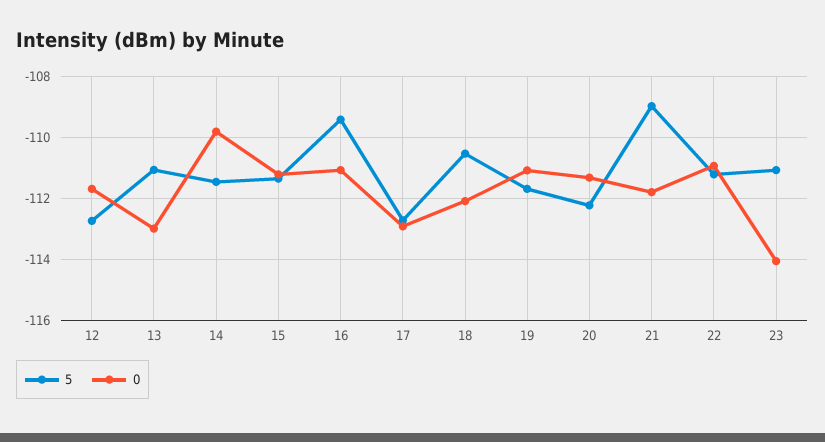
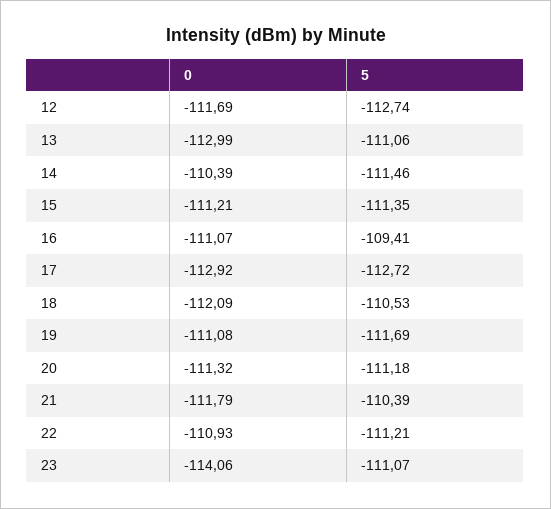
0, 14: -109.8 -> -110.39
5, 20: -112.2 -> -111.18
5, 21: -109 -> -110.39

